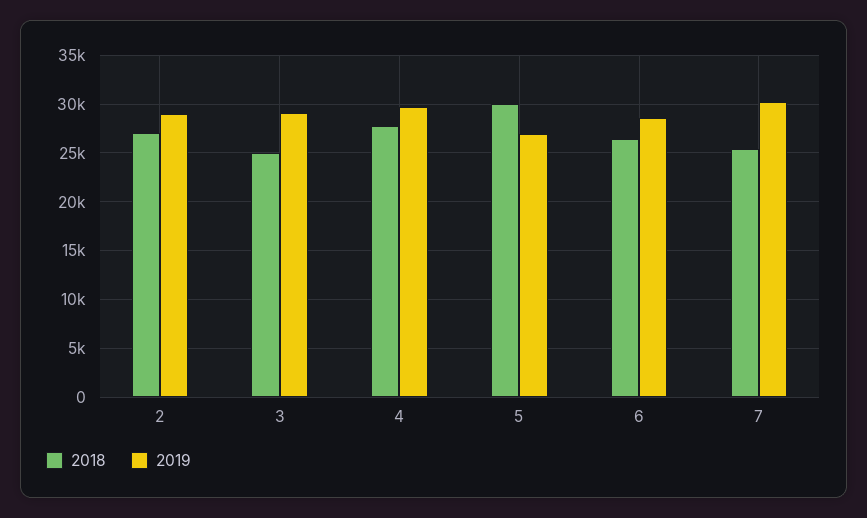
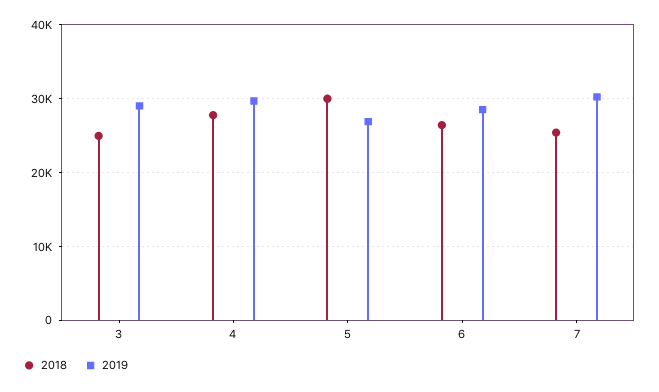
2018, 2: 27000 -> none
2019, 2: 29000 -> none

